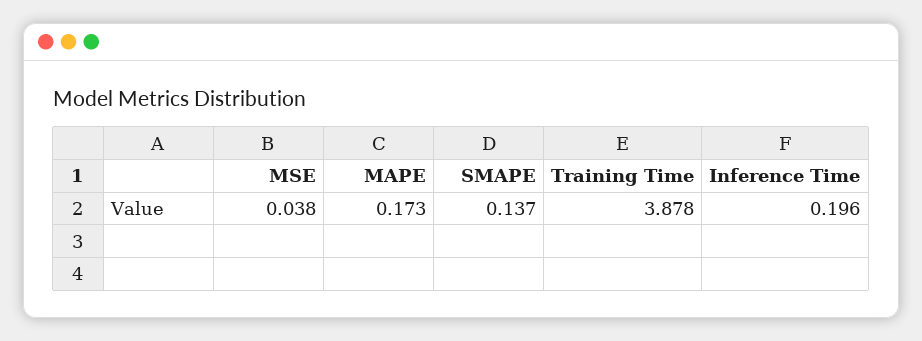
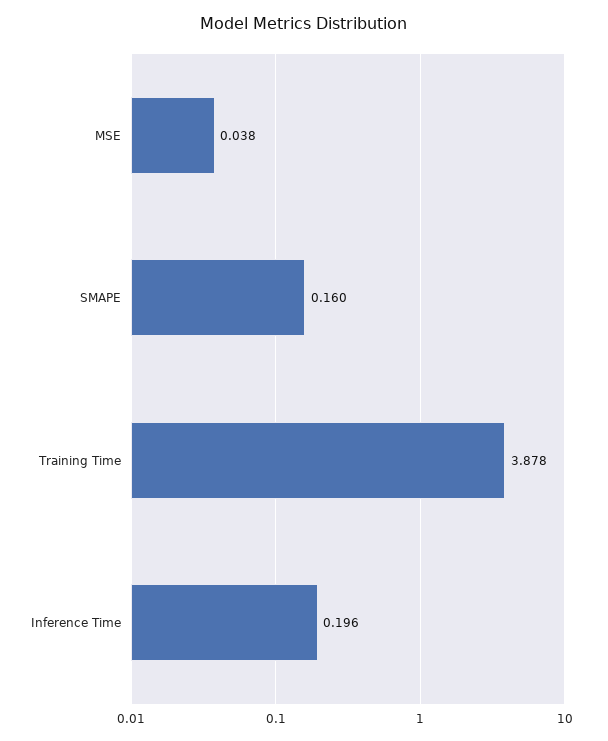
MAPE: 0.173 -> none
SMAPE: 0.137 -> 0.16

